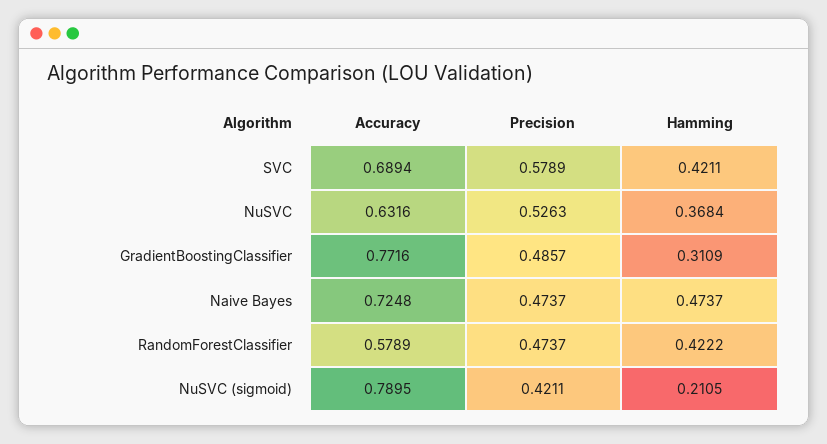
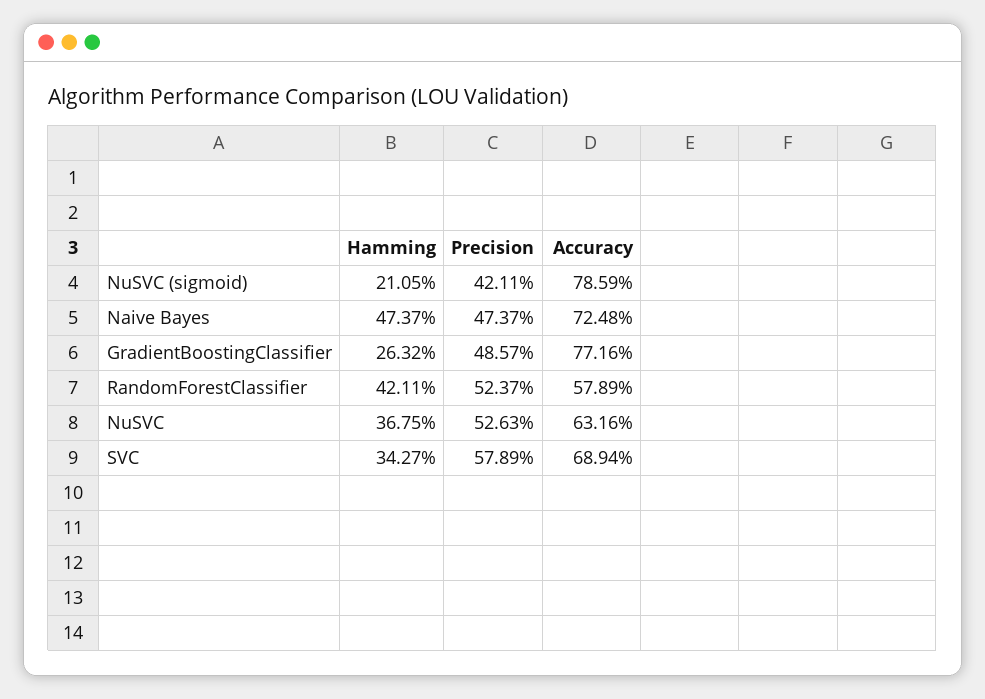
Hamming, SVC: 0.4211 -> 0.3427
Hamming, NuSVC: 0.3684 -> 0.3675
Hamming, GradientBoostingClassifier: 0.3109 -> 0.2632
Precision, RandomForestClassifier: 0.4737 -> 0.5237
Hamming, RandomForestClassifier: 0.4222 -> 0.4211
Accuracy, NuSVC (sigmoid): 0.7895 -> 0.7859

